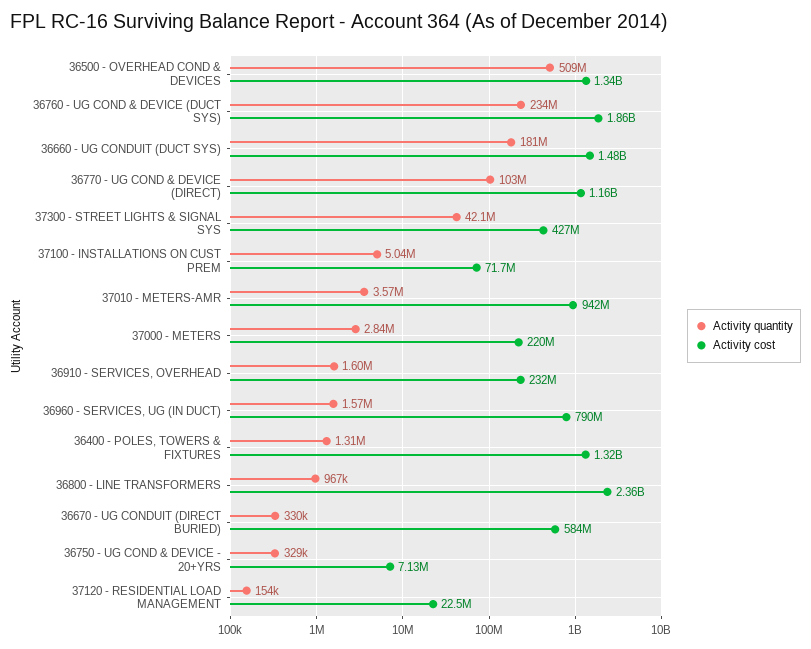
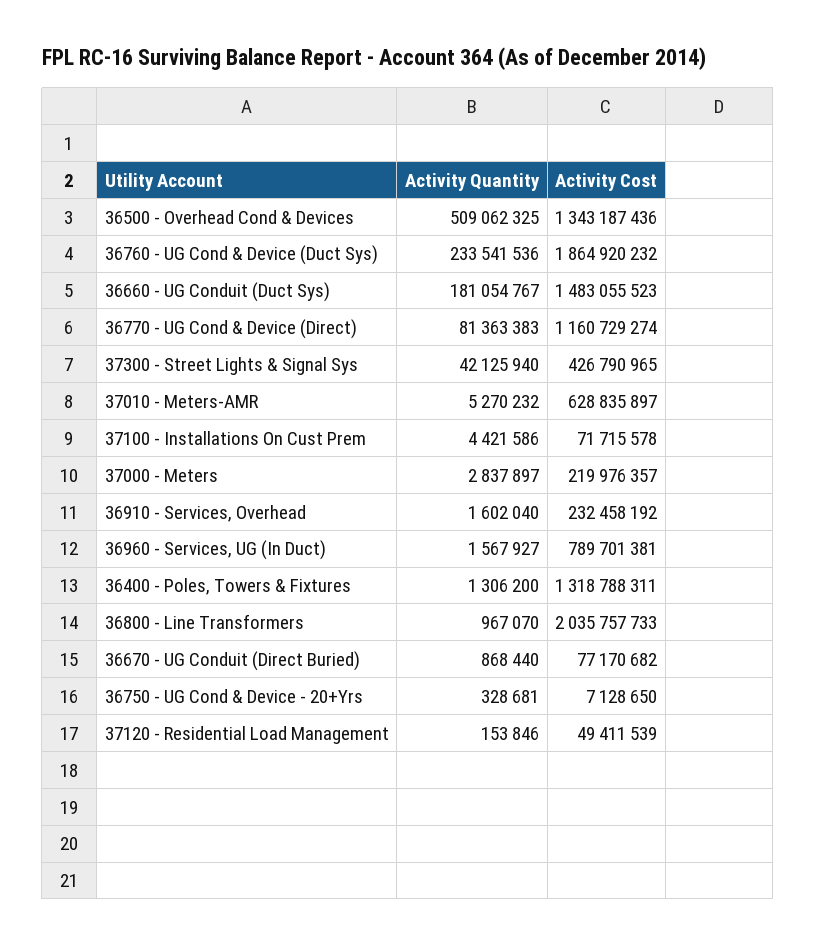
Activity quantity, 36770 - UG COND & DEVICE (DIRECT): 103000000 -> 81363383
Activity quantity, 37100 - INSTALLATIONS ON CUST PREM: 5040000 -> 4421586
Activity quantity, 37010 - METERS-AMR: 3570000 -> 5270232
Activity cost, 37010 - METERS-AMR: 942000000 -> 628835897
Activity cost, 36800 - LINE TRANSFORMERS: 2360000000 -> 2035757733
Activity quantity, 36670 - UG CONDUIT (DIRECT BURIED): 330000 -> 868440
Activity cost, 36670 - UG CONDUIT (DIRECT BURIED): 584000000 -> 77170682
Activity cost, 37120 - RESIDENTIAL LOAD MANAGEMENT: 22500000 -> 49411539

